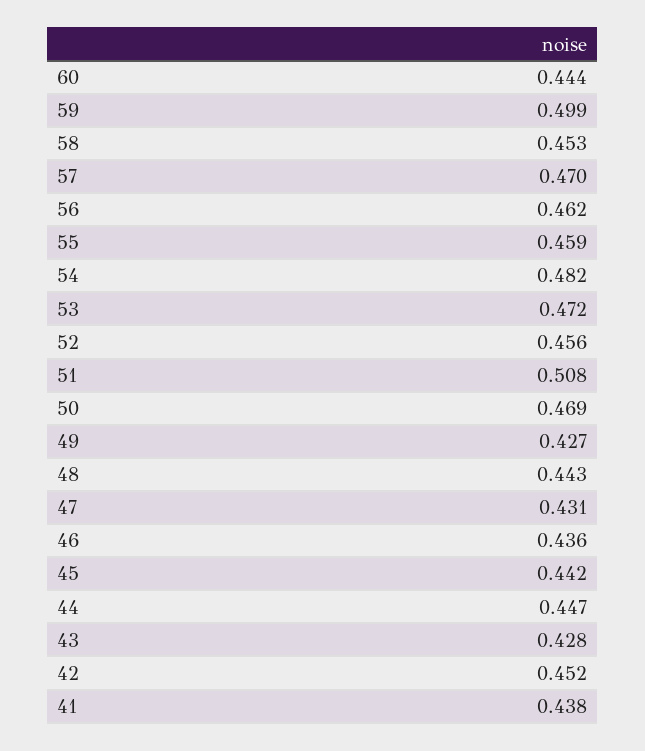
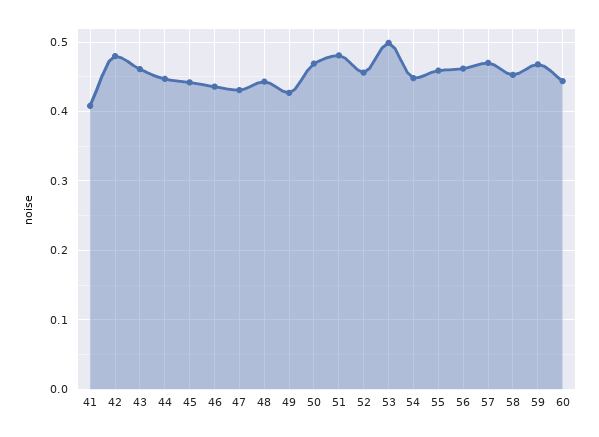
59: 0.499 -> 0.47
54: 0.482 -> 0.45
53: 0.472 -> 0.5
51: 0.508 -> 0.48
43: 0.428 -> 0.46
42: 0.452 -> 0.48
41: 0.438 -> 0.41

